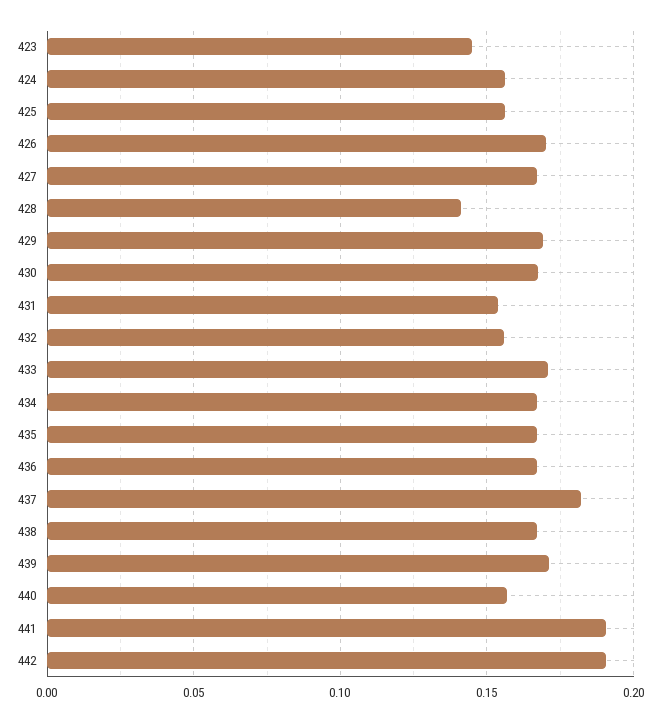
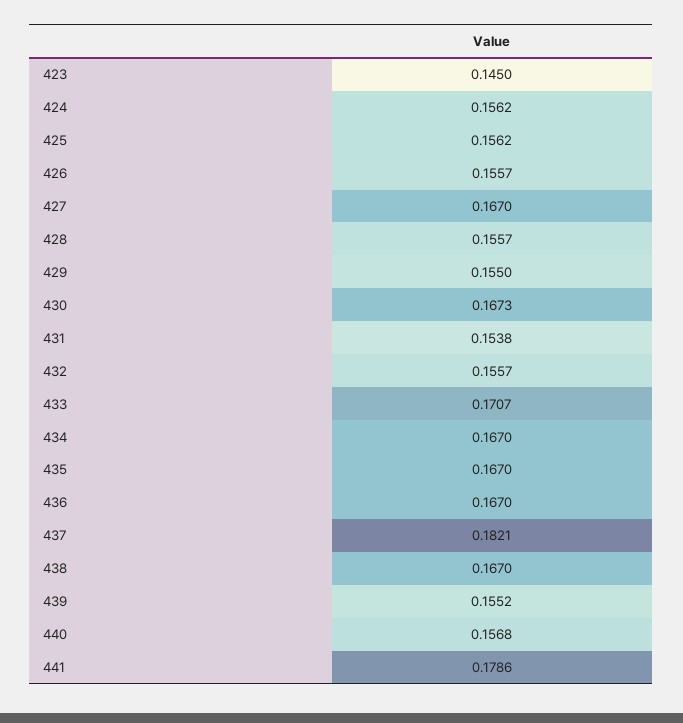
426: 0.17 -> 0.1557
428: 0.14 -> 0.1557
429: 0.17 -> 0.155
439: 0.17 -> 0.1552
441: 0.19 -> 0.1786
442: 0.19 -> none

